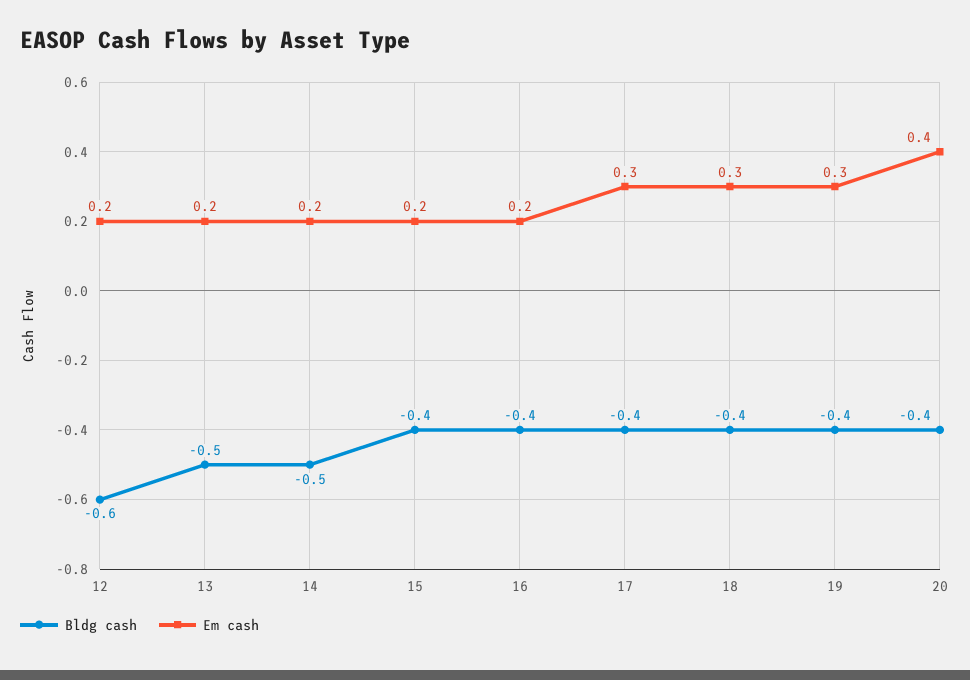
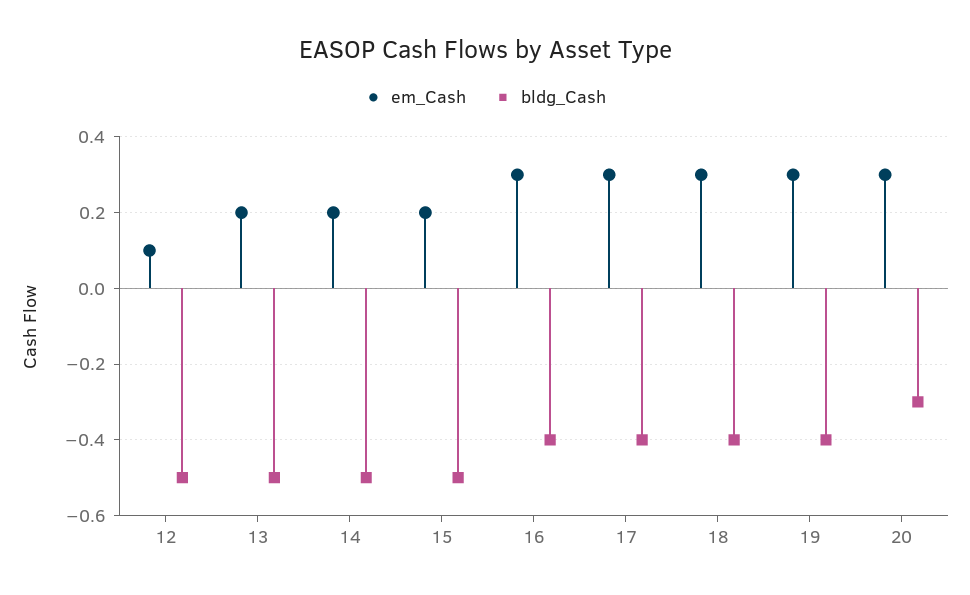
Bldg cash, 12: -0.6 -> -0.5
Em cash, 12: 0.2 -> 0.1
Bldg cash, 15: -0.4 -> -0.5
Em cash, 16: 0.2 -> 0.3
Bldg cash, 20: -0.4 -> -0.3
Em cash, 20: 0.4 -> 0.3

